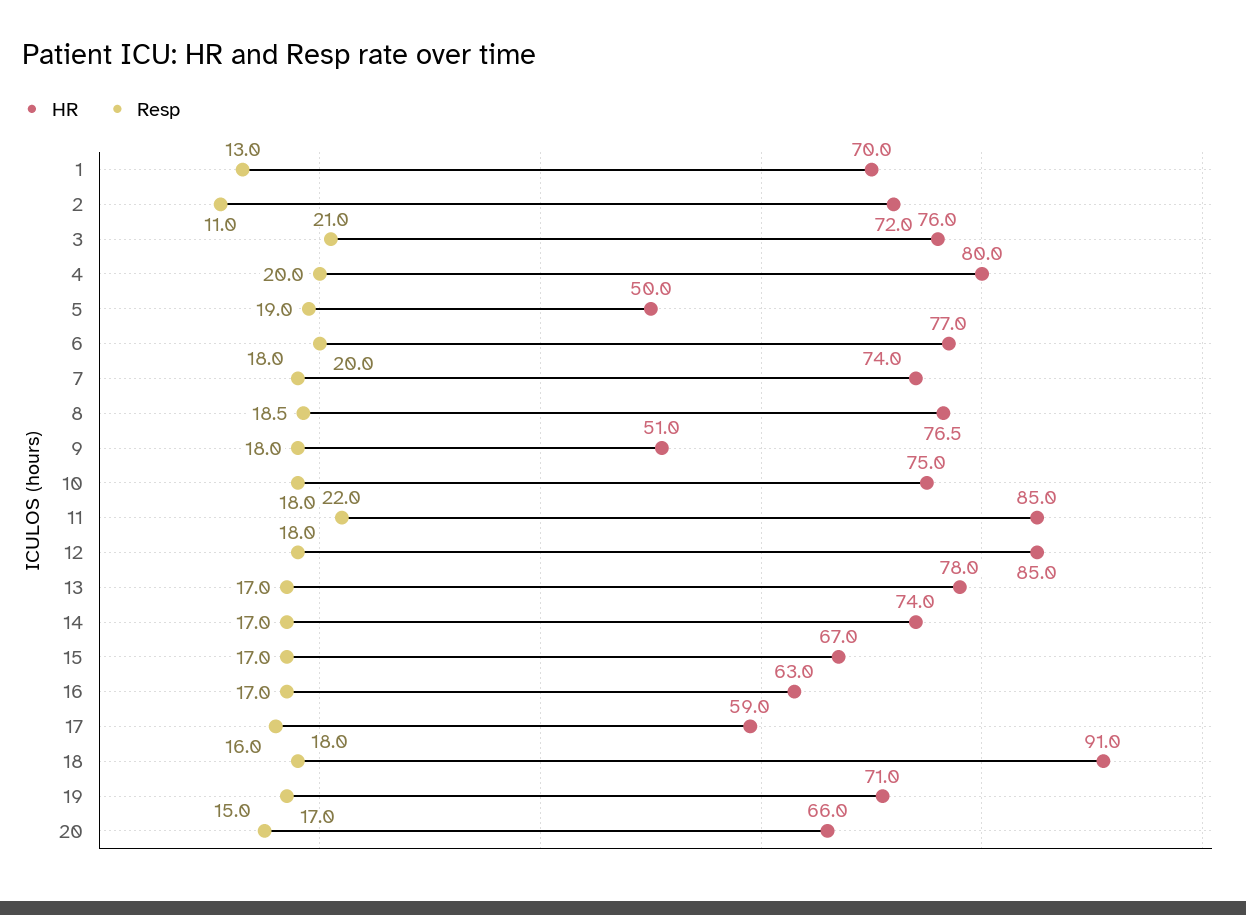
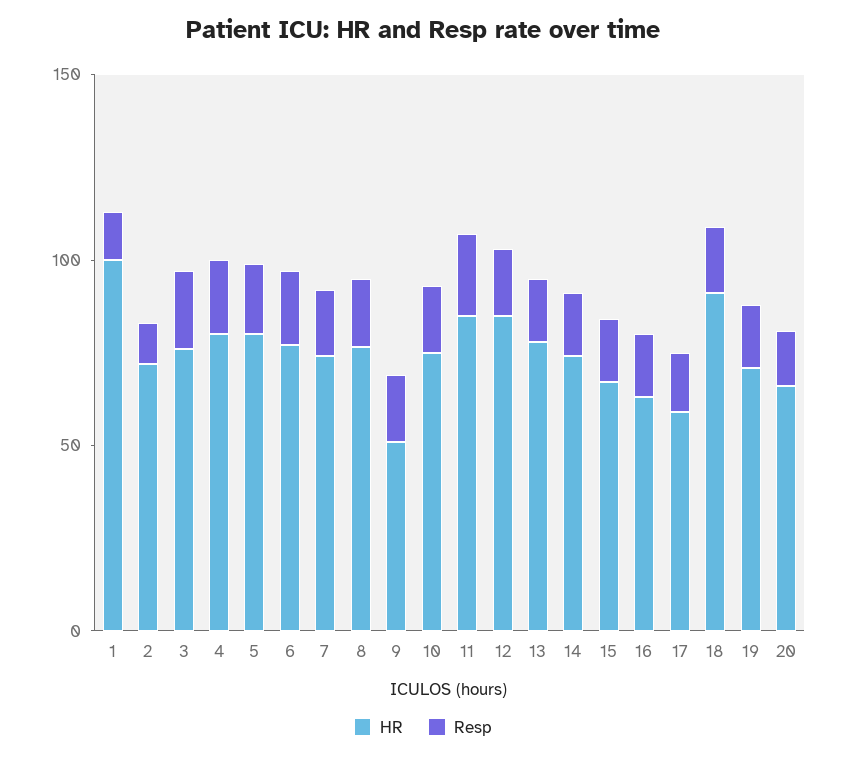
HR, 1: 70 -> 100
HR, 5: 50 -> 80

